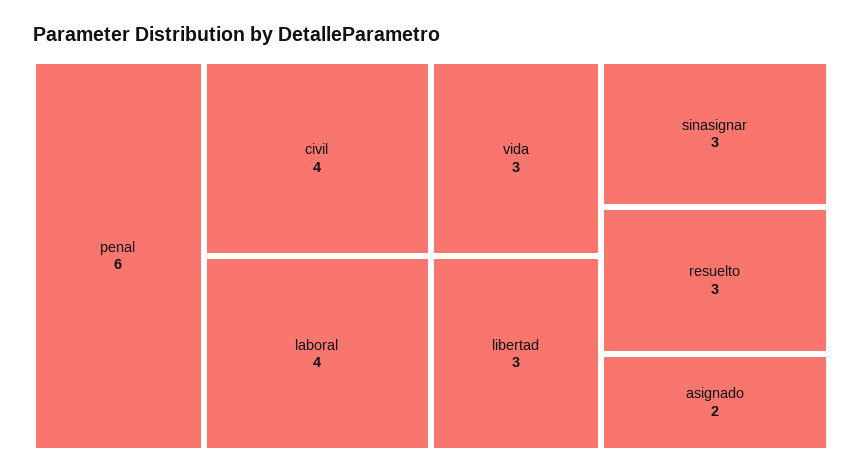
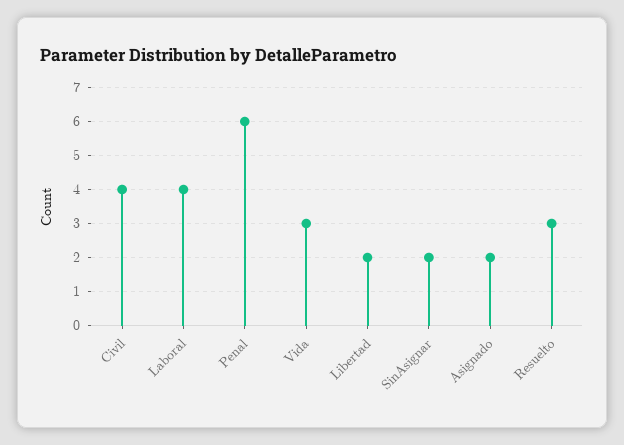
libertad: 3 -> 2
sinasignar: 3 -> 2

